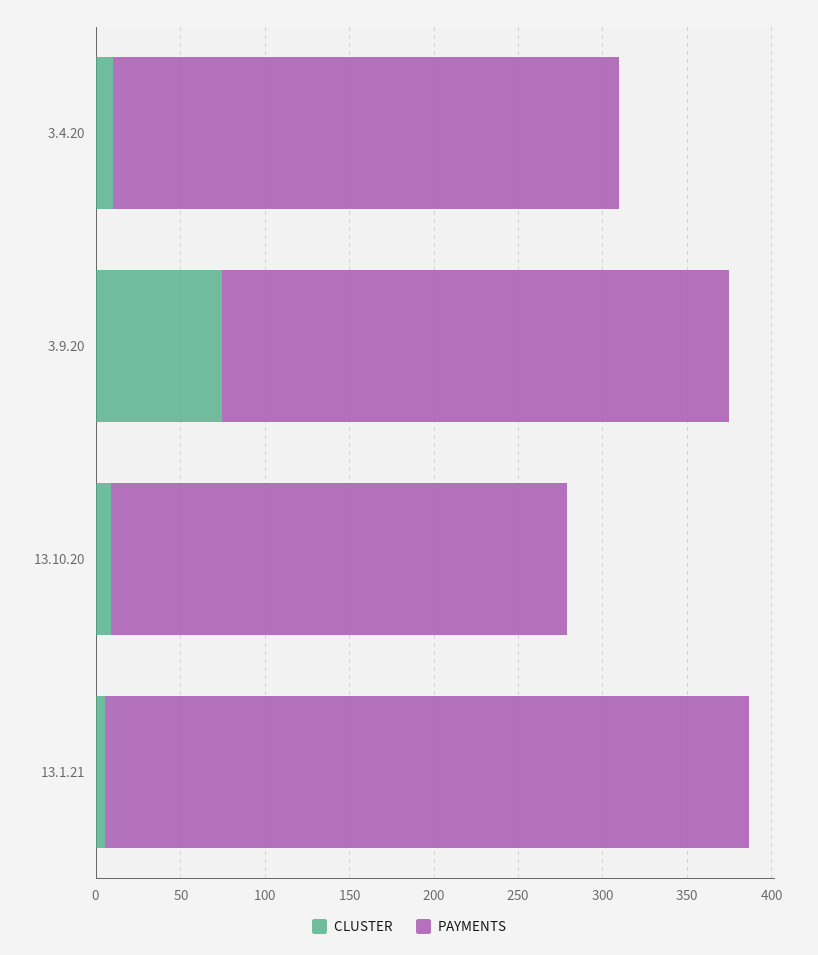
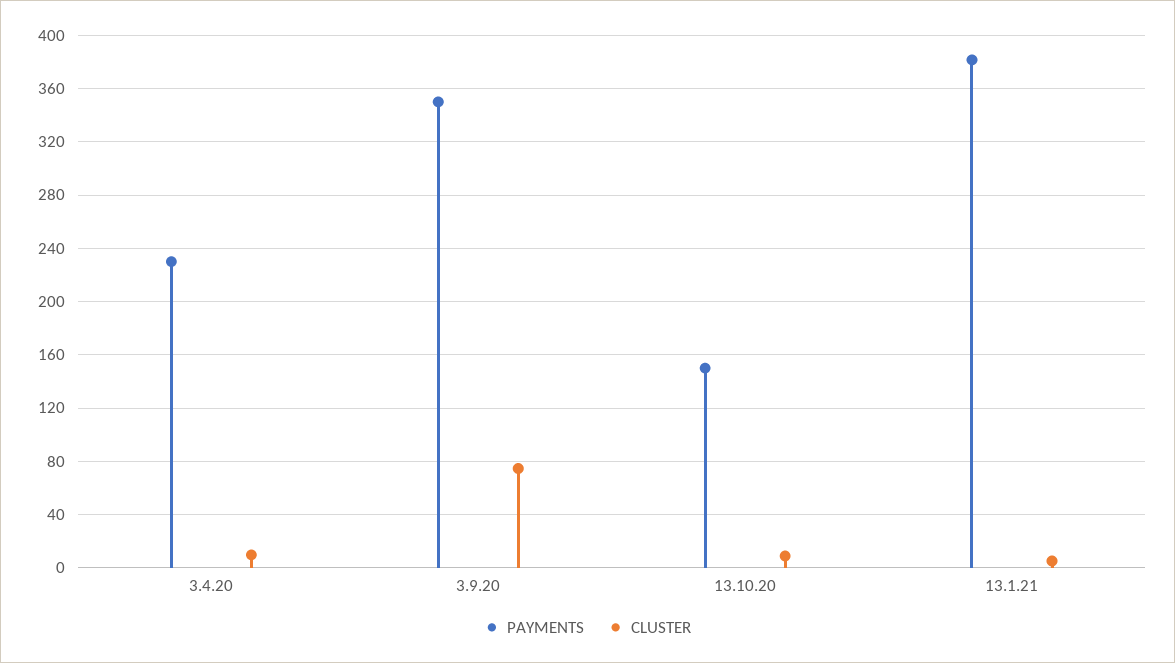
PAYMENTS, 3.4.20: 300 -> 230
PAYMENTS, 3.9.20: 300 -> 350
PAYMENTS, 13.10.20: 270 -> 150

